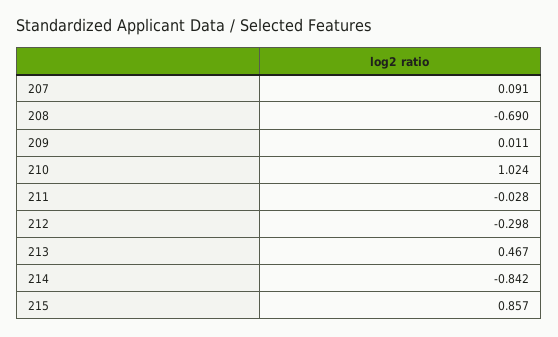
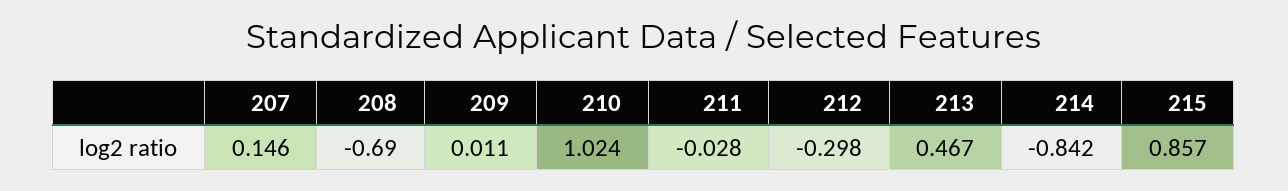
207: 0.091 -> 0.146

